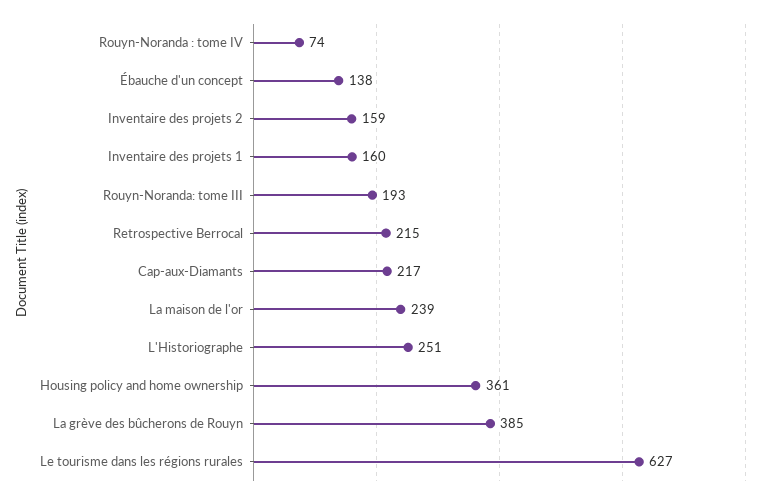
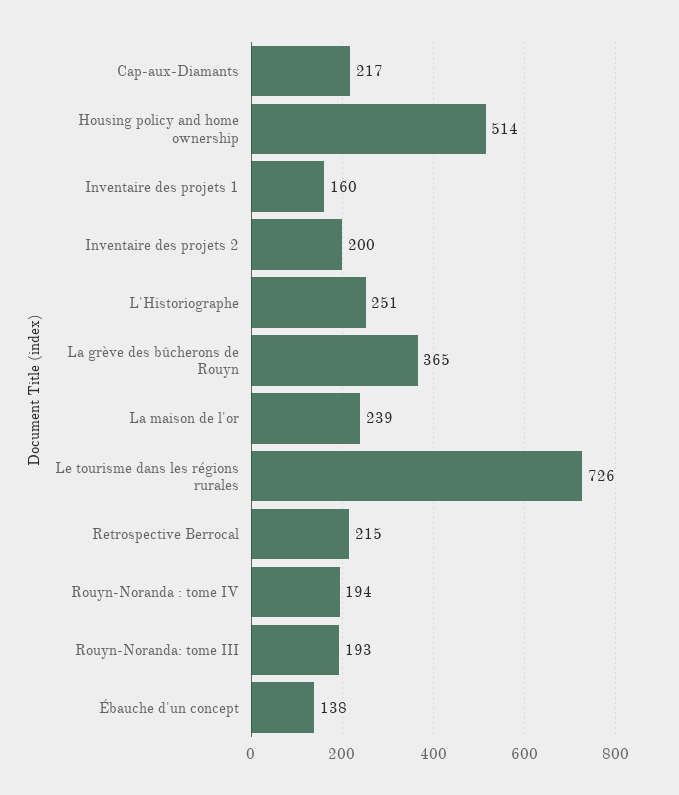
Rouyn-Noranda : tome IV: 74 -> 194
Inventaire des projets 2: 159 -> 200
Housing policy and home ownership: 361 -> 514
La grève des bûcherons de Rouyn: 385 -> 365
Le tourisme dans les régions rurales: 627 -> 726

